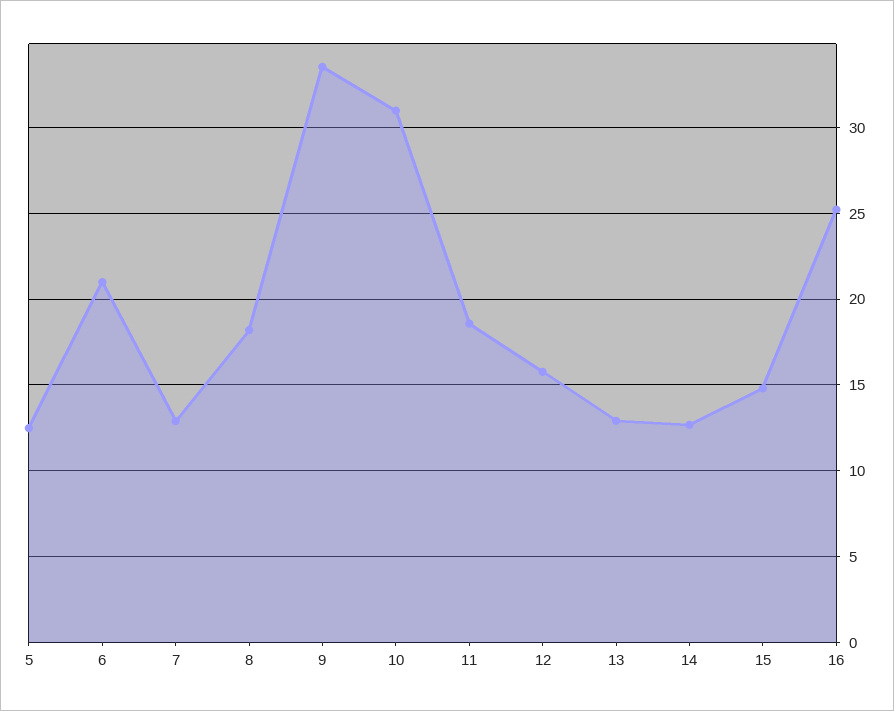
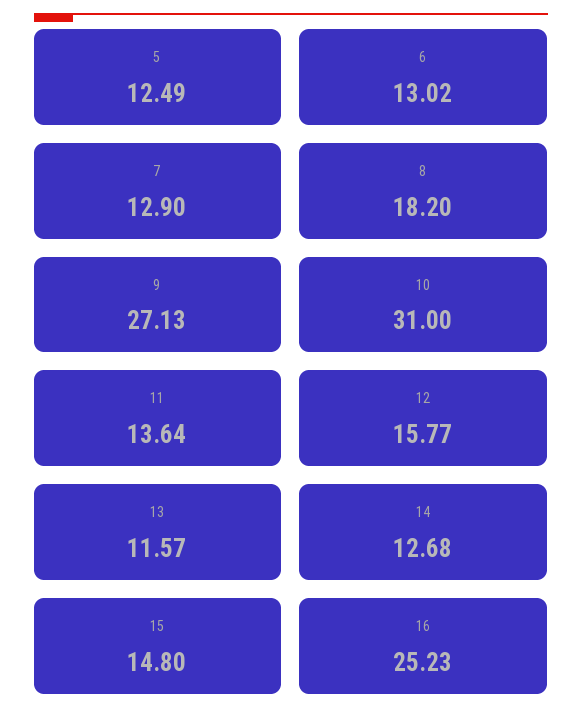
6: 21 -> 13.02
9: 33.5 -> 27.13
11: 18.5 -> 13.64
13: 13 -> 11.57

